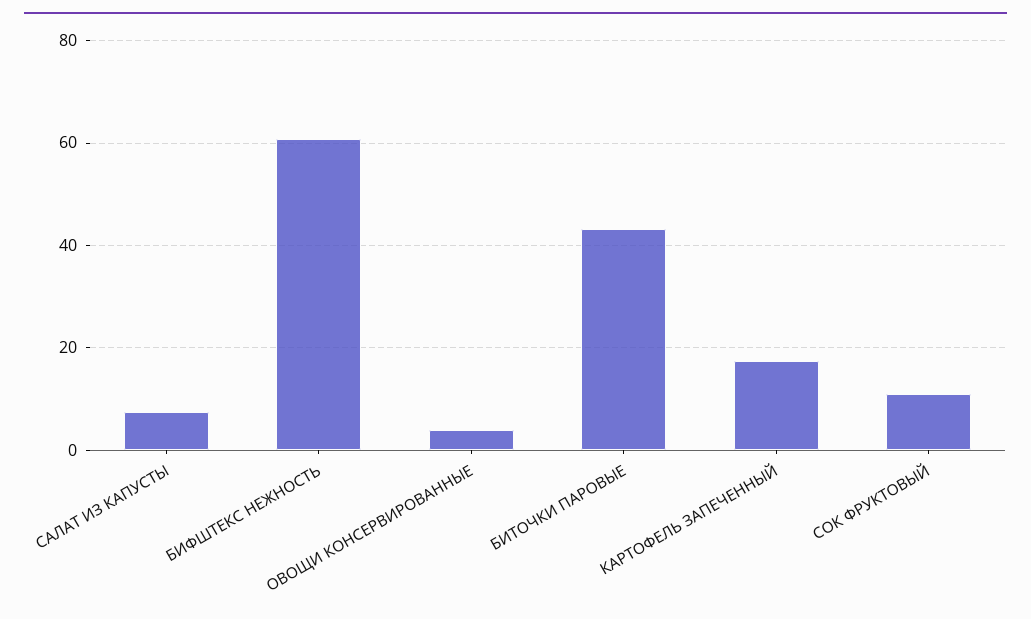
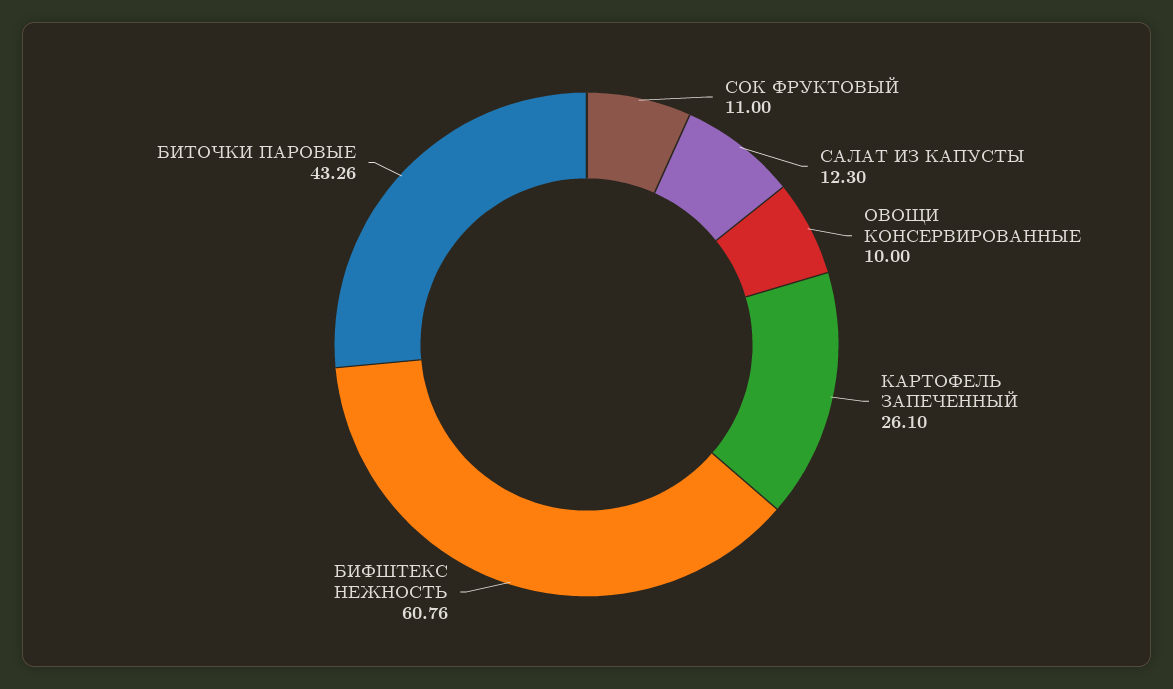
САЛАТ ИЗ КАПУСТЫ: 8 -> 12.3
ОВОЩИ КОНСЕРВИРОВАННЫЕ: 4 -> 10
КАРТОФЕЛЬ ЗАПЕЧЕННЫЙ: 18 -> 26.1

